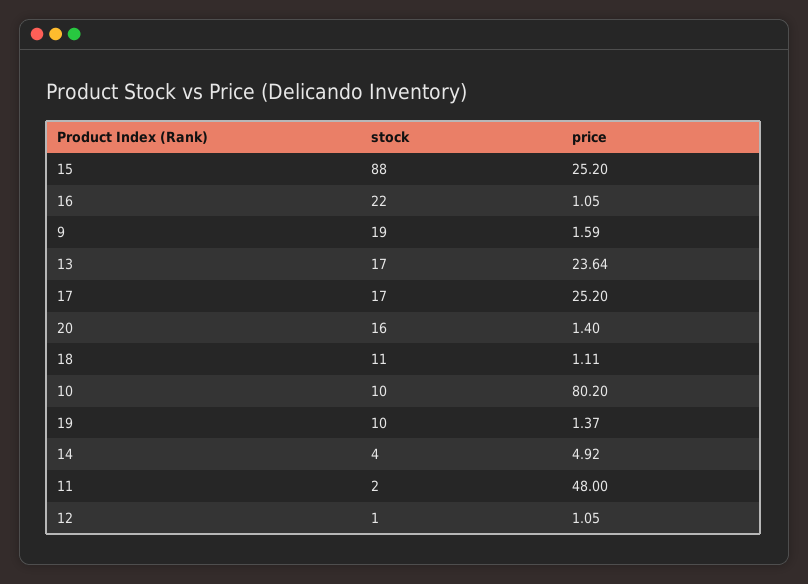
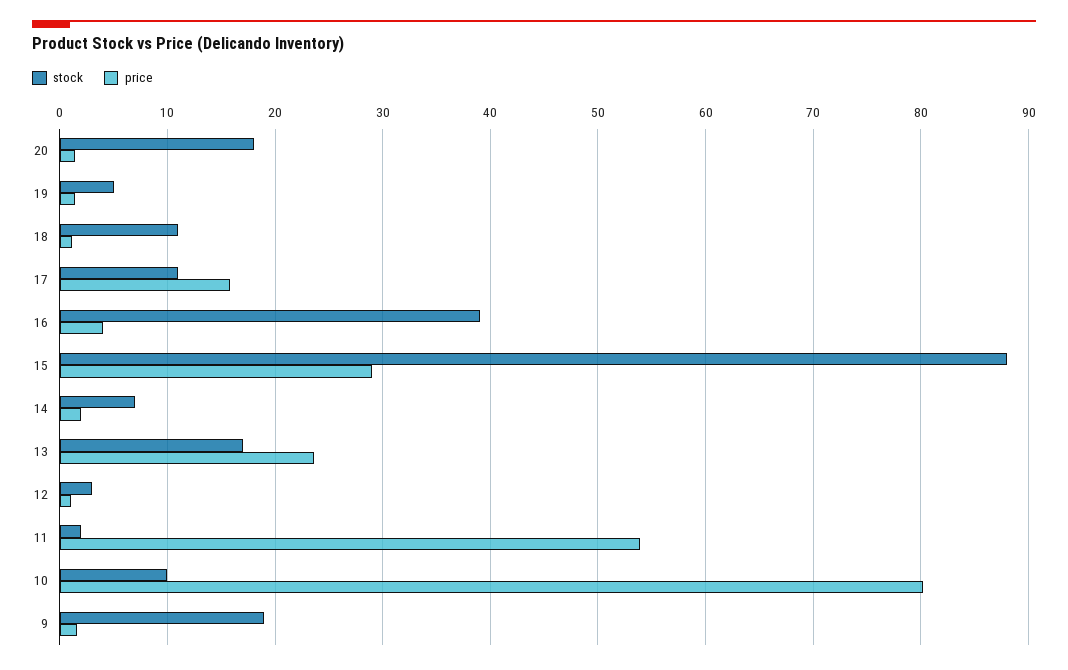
price, 15: 25.2 -> 29
stock, 16: 22 -> 39
price, 16: 1.05 -> 4
stock, 17: 17 -> 11
price, 17: 25.2 -> 16
stock, 20: 16 -> 18
stock, 19: 10 -> 5
stock, 14: 4 -> 7
price, 14: 4.92 -> 2
price, 11: 48 -> 54
stock, 12: 1 -> 3

